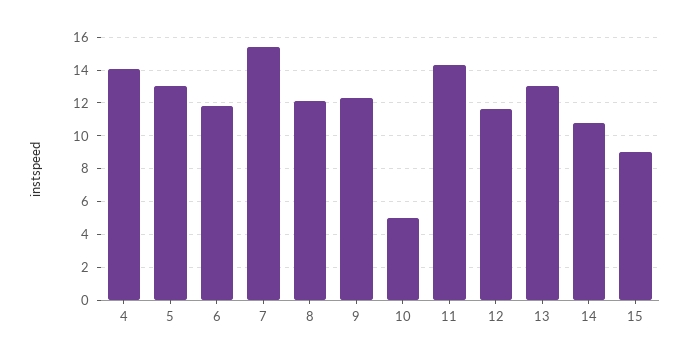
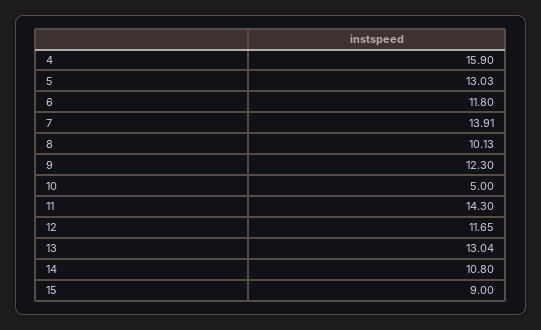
4: 14 -> 15.9
7: 15.5 -> 13.91
8: 12 -> 10.13

